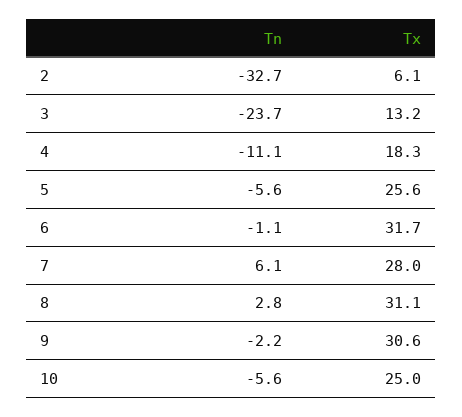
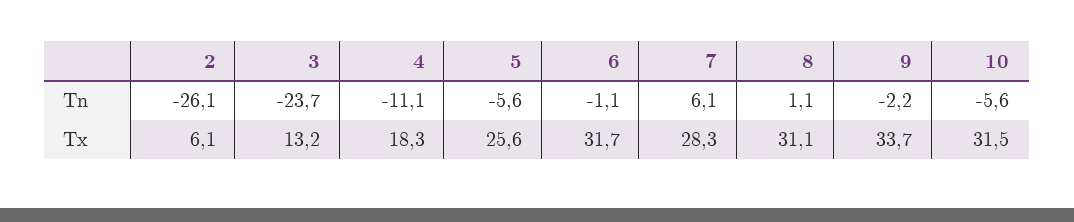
Tn, 2: -32.7 -> -26.1
Tx, 7: 28 -> 28.3
Tn, 8: 2.8 -> 1.1
Tx, 9: 30.6 -> 33.7
Tx, 10: 25 -> 31.5

